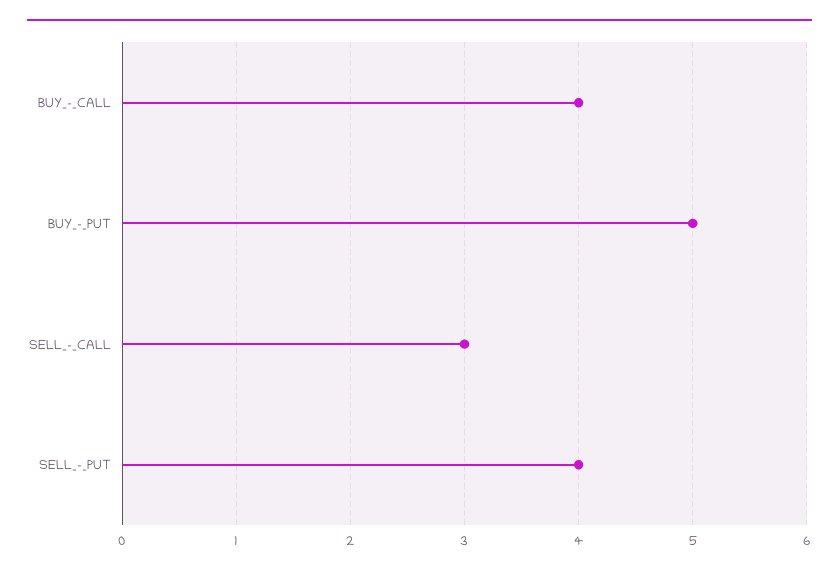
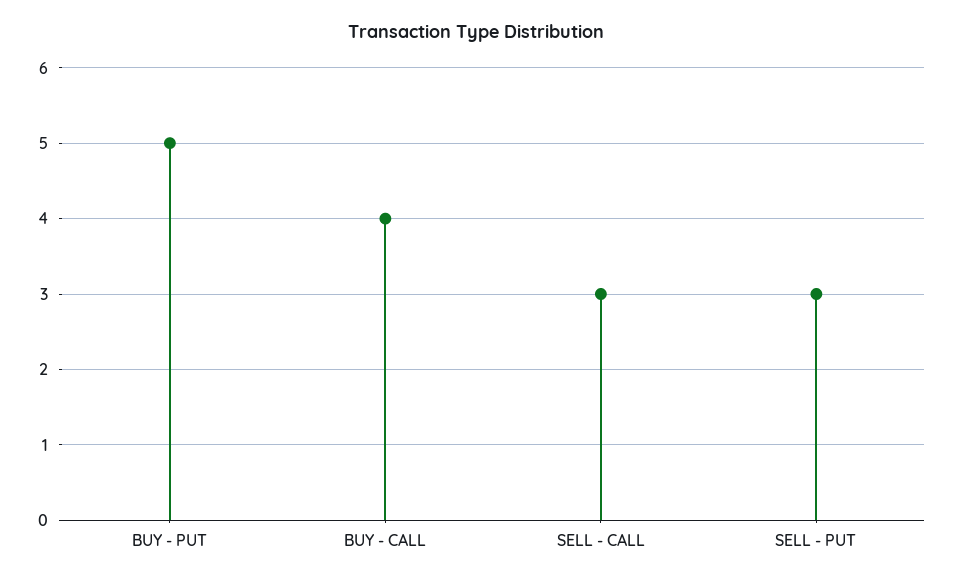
SELL_-_PUT: 4 -> 3

